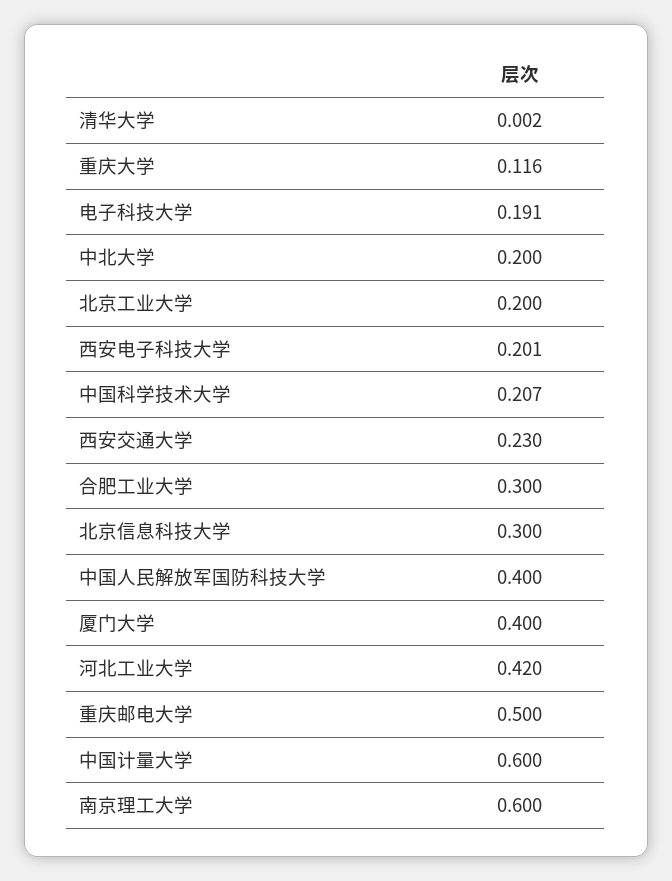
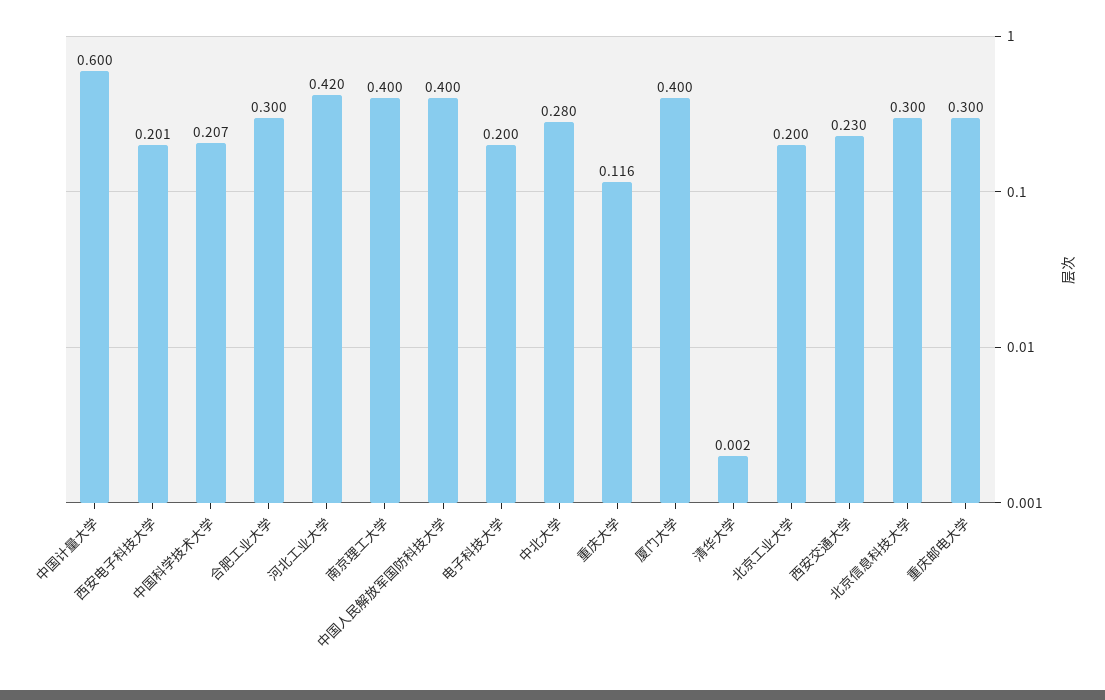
电子科技大学: 0.191 -> 0.2
中北大学: 0.2 -> 0.28
重庆邮电大学: 0.5 -> 0.3
南京理工大学: 0.6 -> 0.4

